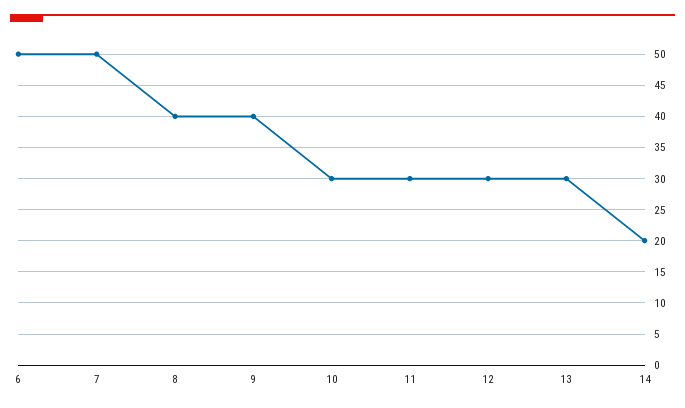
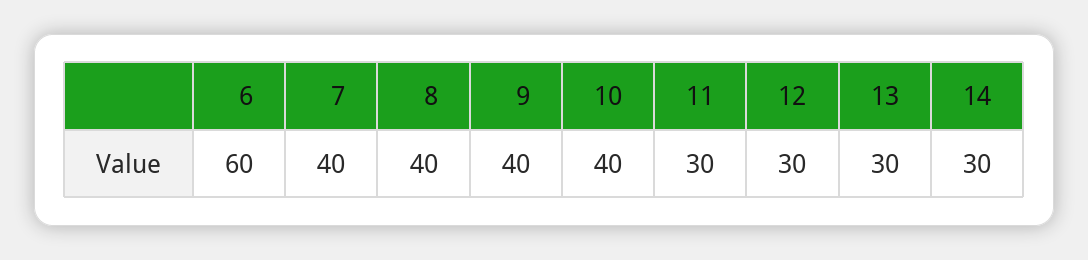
6: 50 -> 60
7: 50 -> 40
10: 30 -> 40
14: 20 -> 30

